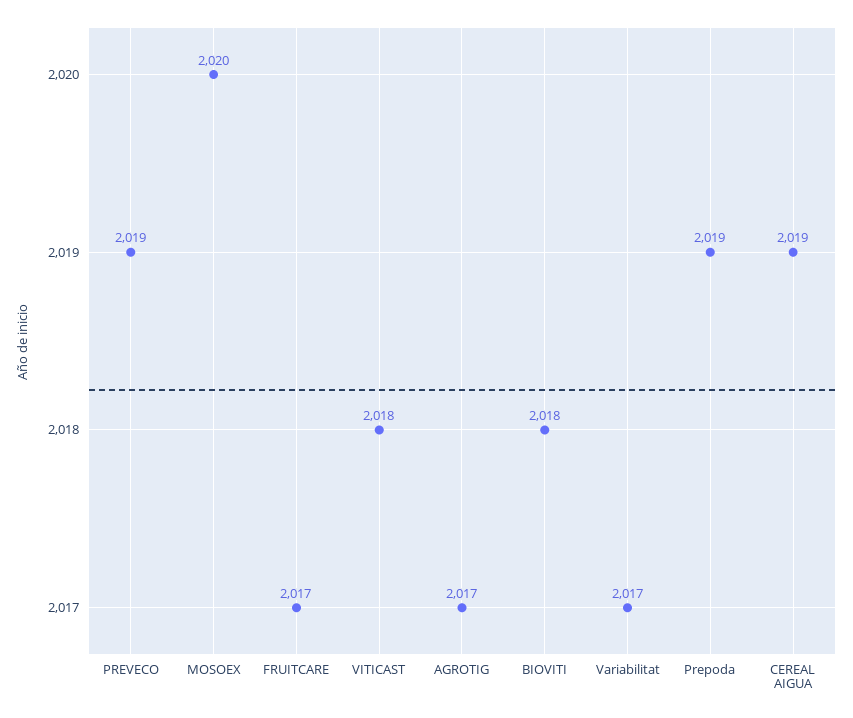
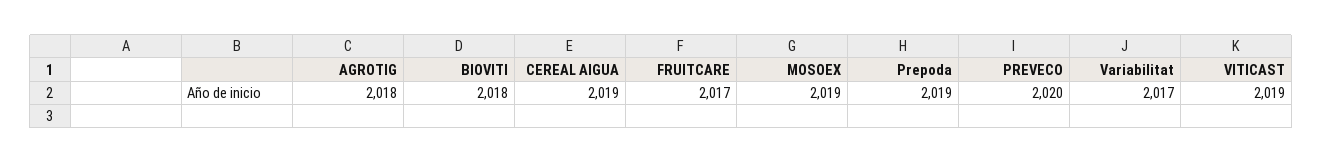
PREVECO: 2019 -> 2020
MOSOEX: 2020 -> 2019
VITICAST: 2018 -> 2019
AGROTIG: 2017 -> 2018

